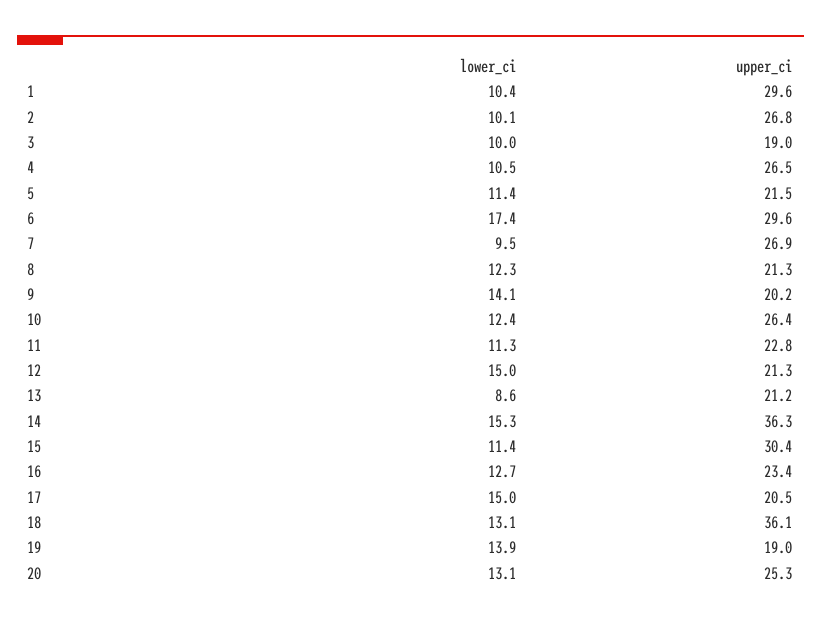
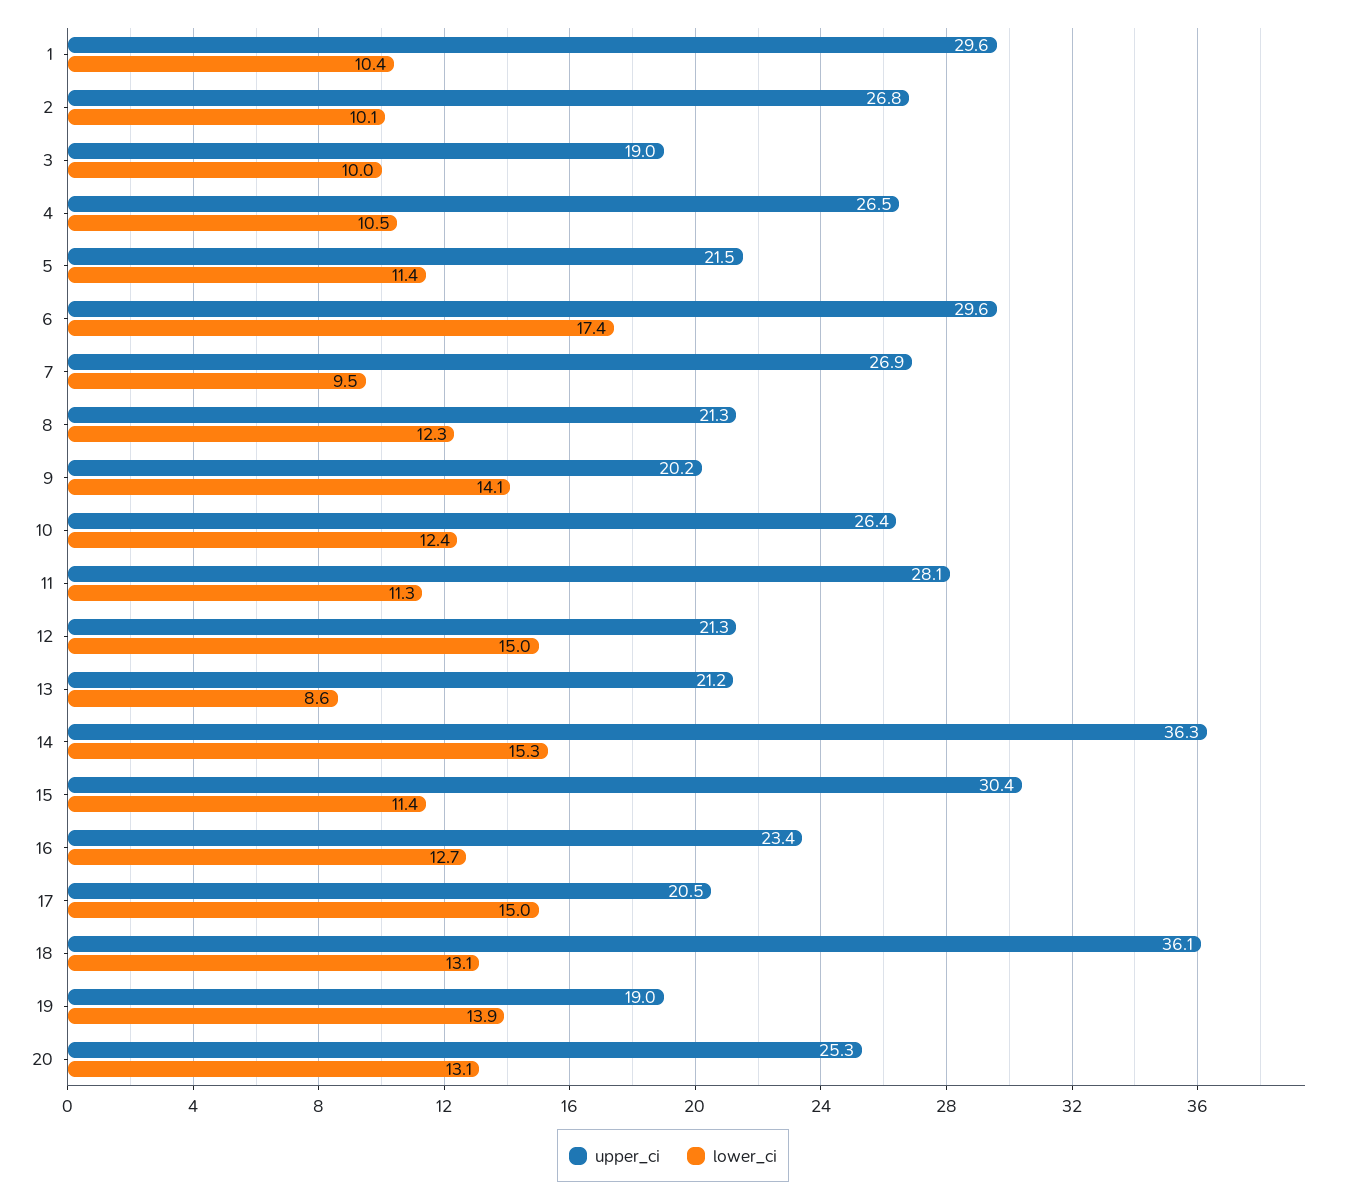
upper_ci, 11: 22.8 -> 28.1

